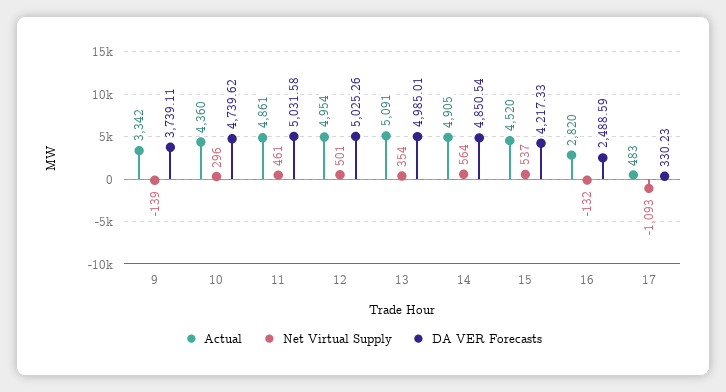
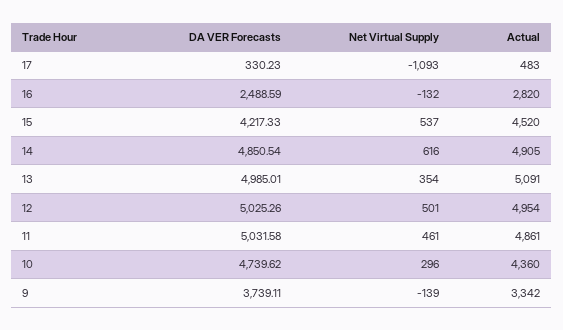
Net Virtual Supply, 14: 564 -> 616

